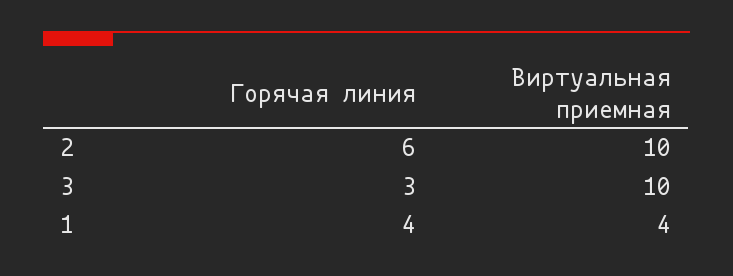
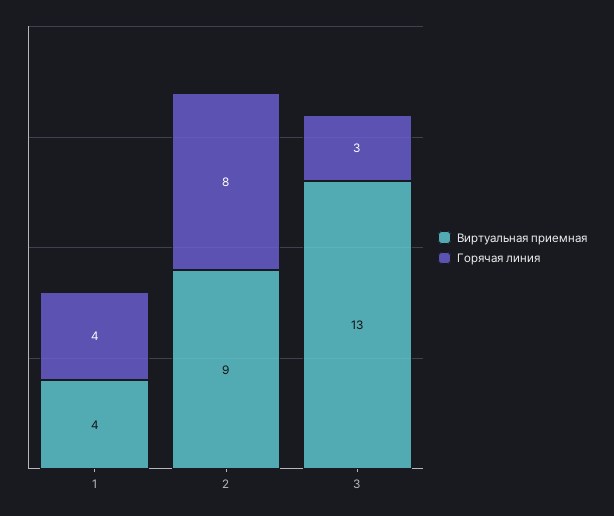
Горячая линия, 2: 6 -> 8
Виртуальная приемная, 2: 10 -> 9
Виртуальная приемная, 3: 10 -> 13

